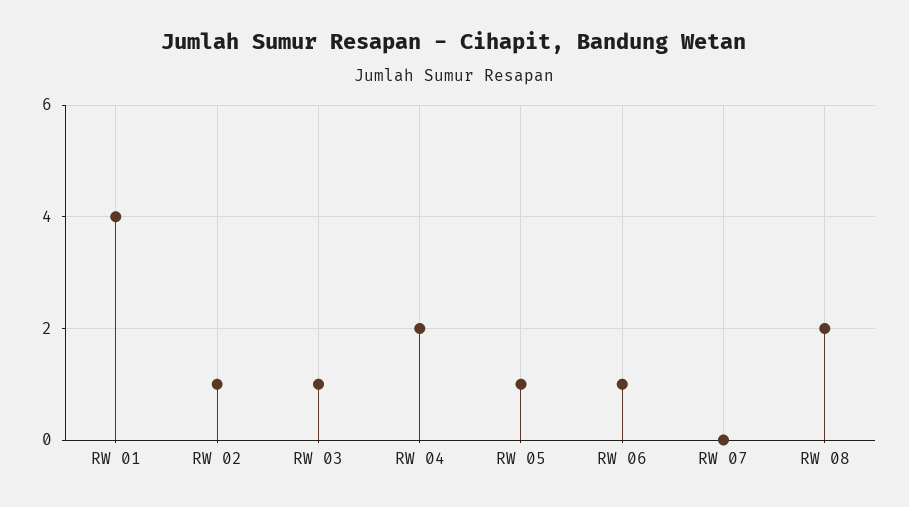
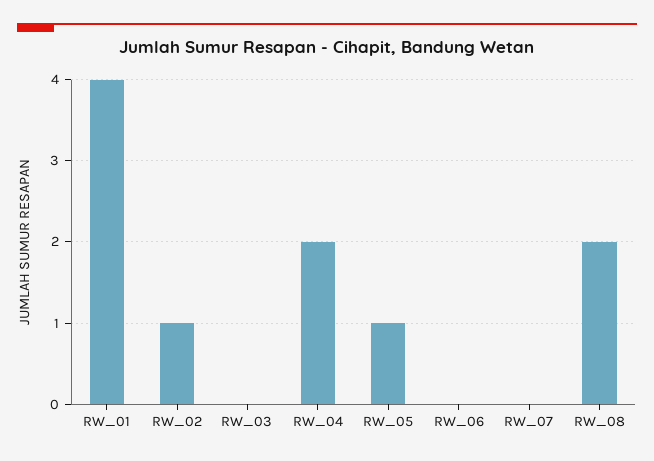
RW 03: 1 -> 0
RW 06: 1 -> 0

